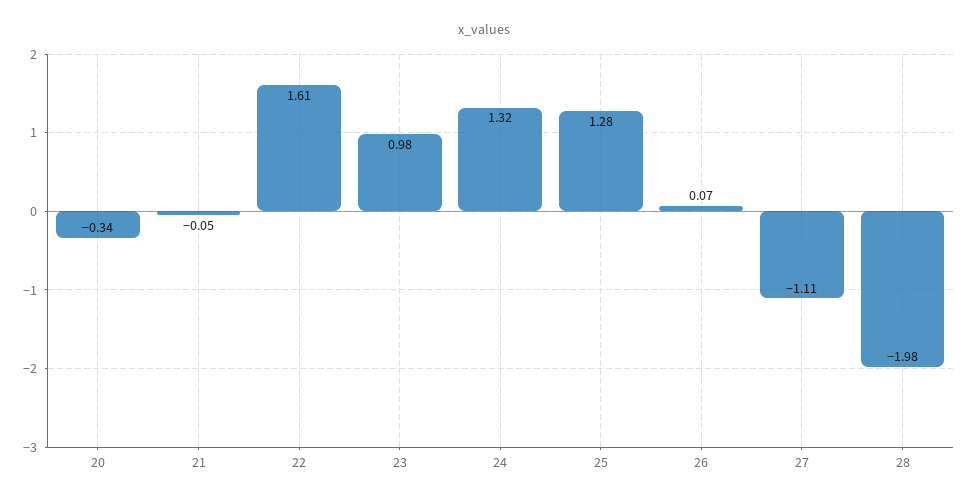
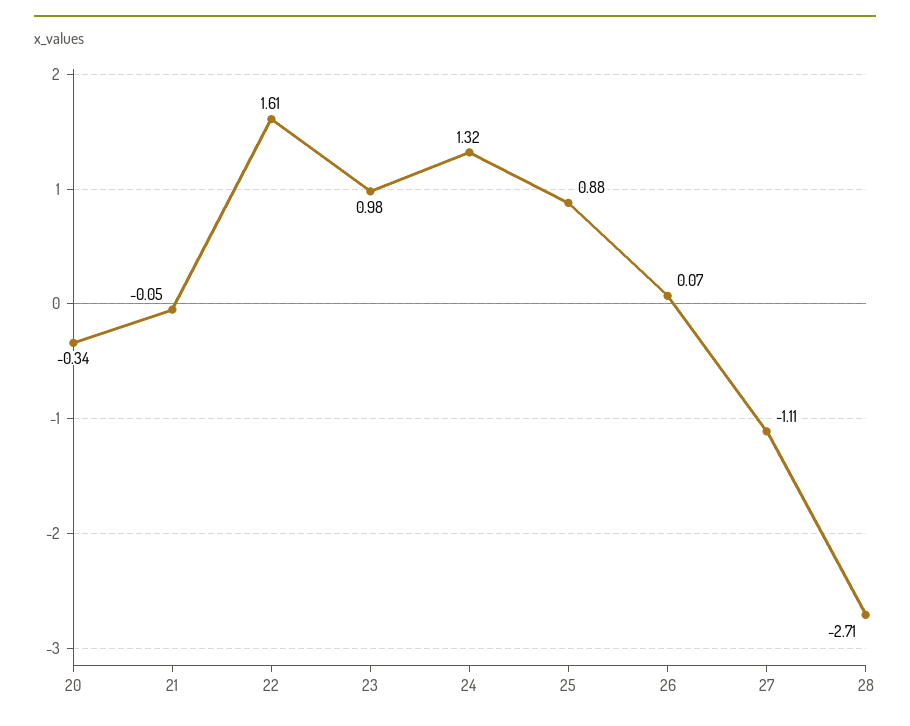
25: 1.28 -> 0.88
28: -1.98 -> -2.71

